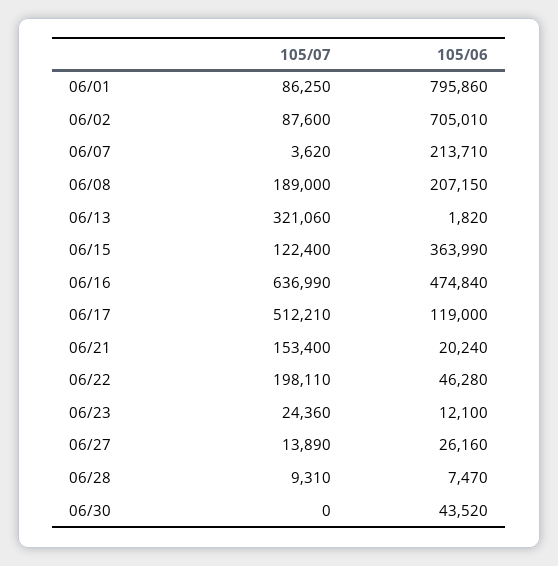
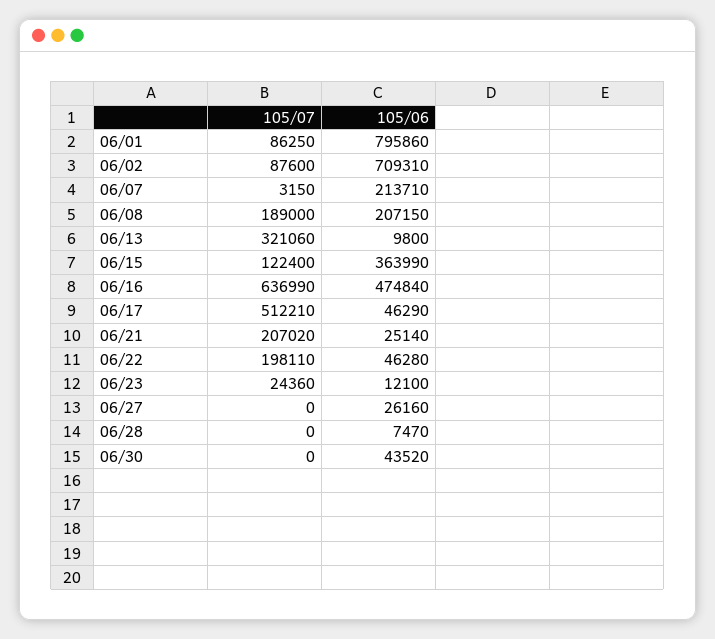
105/06, 06/02: 705010 -> 709310
105/07, 06/07: 3620 -> 3150
105/06, 06/13: 1820 -> 9800
105/06, 06/17: 119000 -> 46290
105/07, 06/21: 153400 -> 207020
105/06, 06/21: 20240 -> 25140
105/07, 06/27: 13890 -> 0
105/07, 06/28: 9310 -> 0

